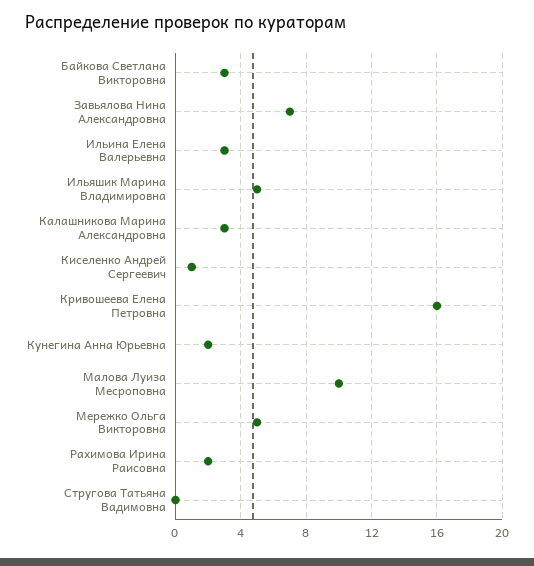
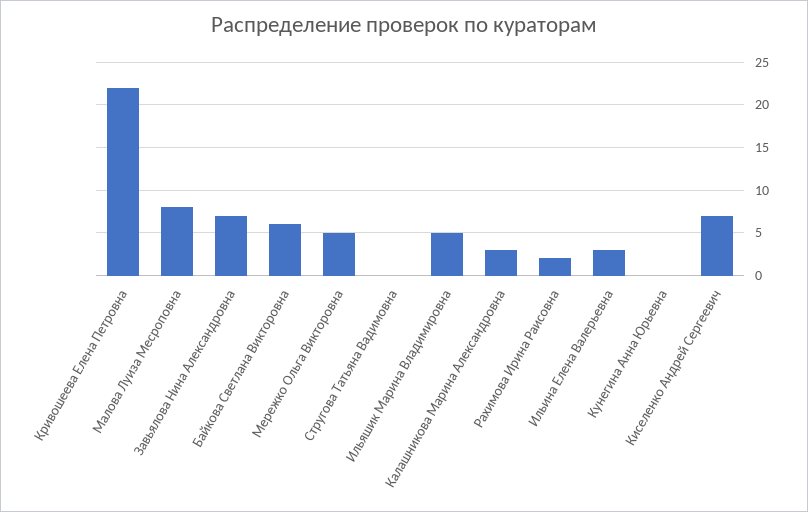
Байкова Светлана Викторовна: 3 -> 6
Киселенко Андрей Сергеевич: 1 -> 7
Кривошеева Елена Петровна: 16 -> 22
Кунегина Анна Юрьевна: 2 -> 0
Малова Луиза Месроповна: 10 -> 8

